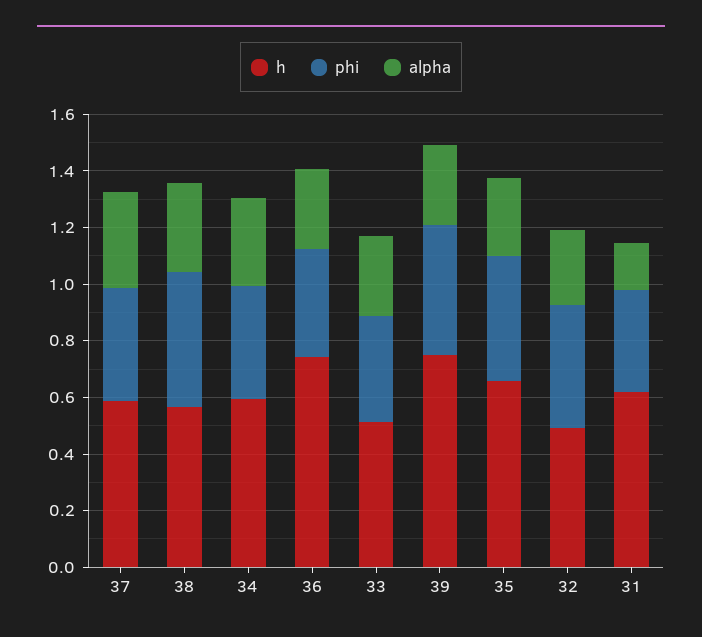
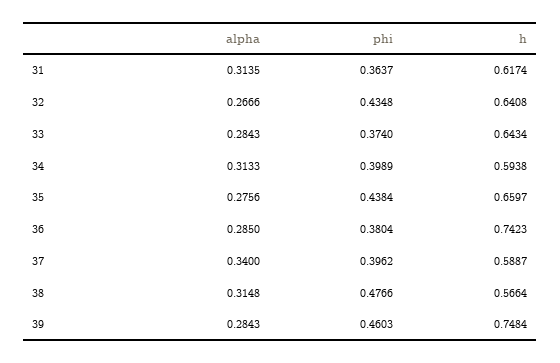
h, 33: 0.5 -> 0.6434
h, 32: 0.5 -> 0.6408
alpha, 31: 0.15 -> 0.3135

